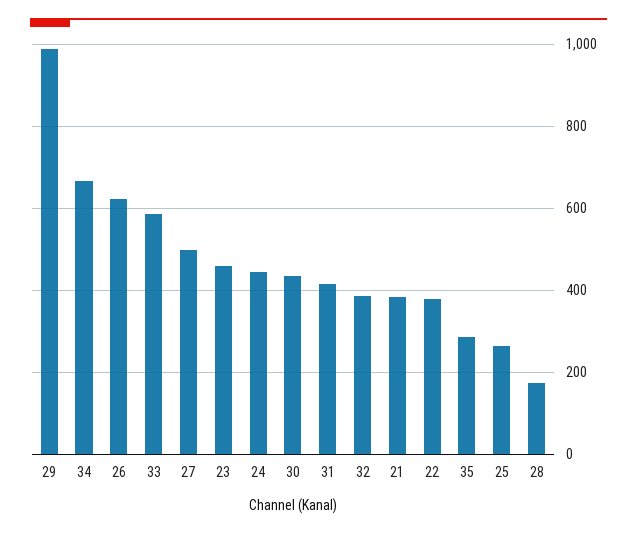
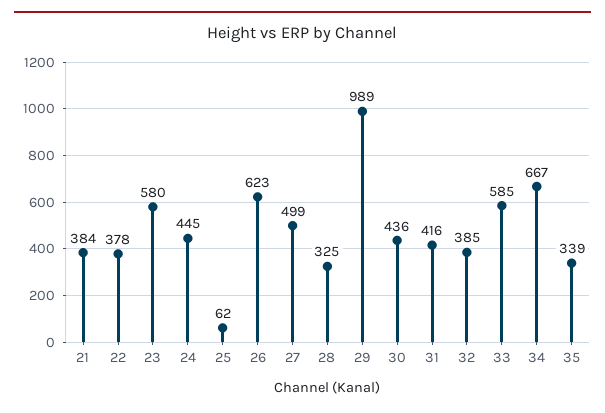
23: 460 -> 580
35: 280 -> 339
25: 260 -> 62
28: 180 -> 325

